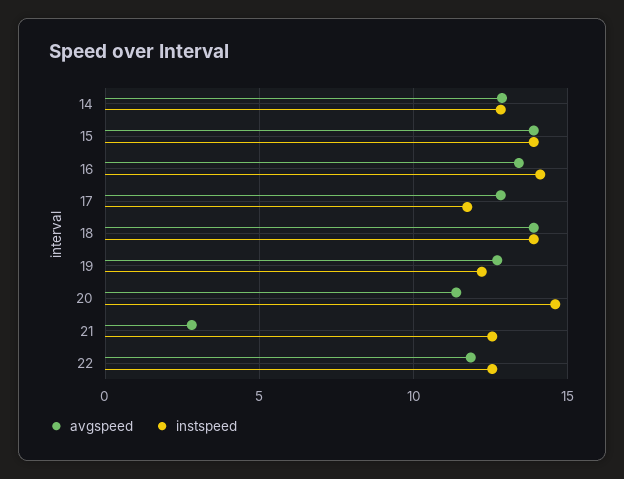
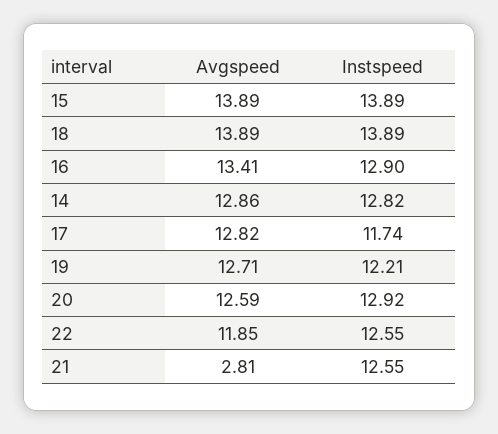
instspeed, 16: 14 -> 12.9
avgspeed, 20: 11.5 -> 12.59
instspeed, 20: 14.5 -> 12.92

